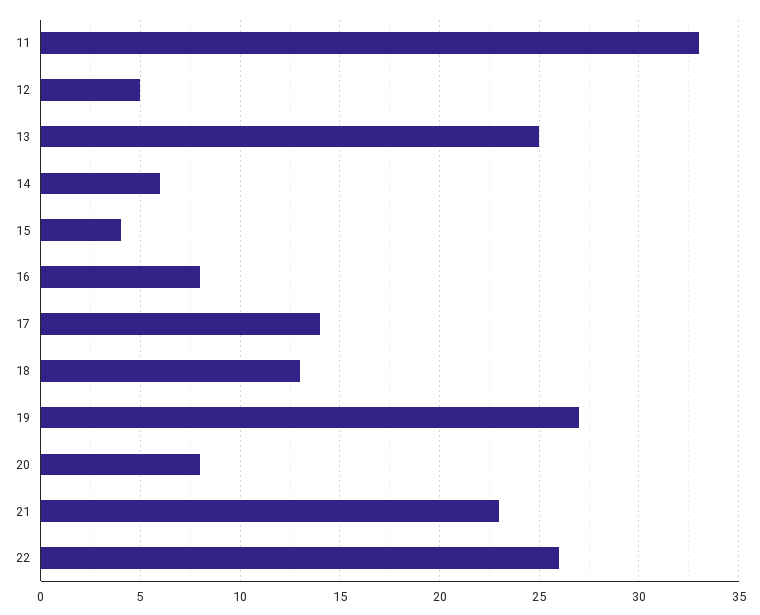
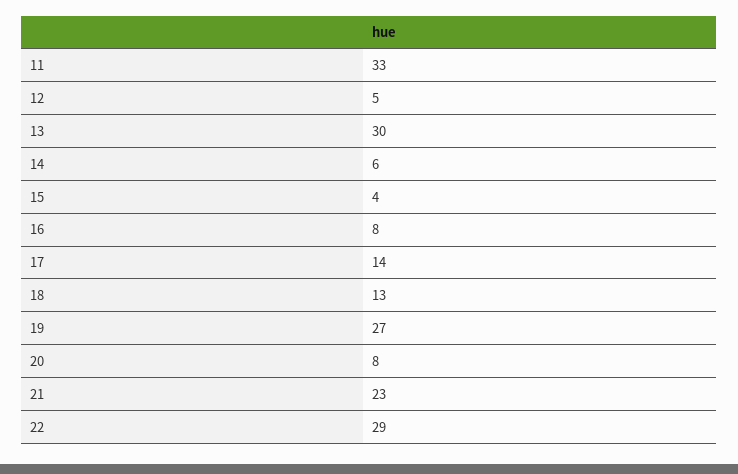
13: 25 -> 30
22: 26 -> 29

